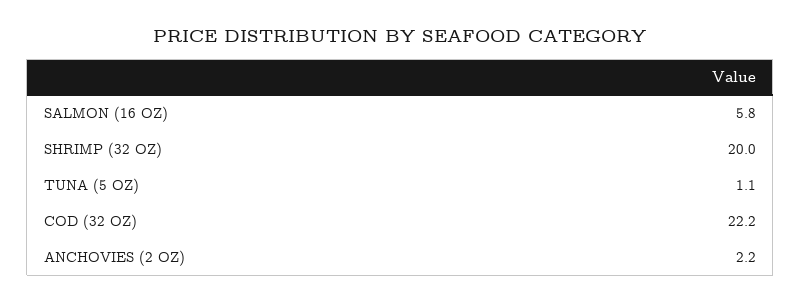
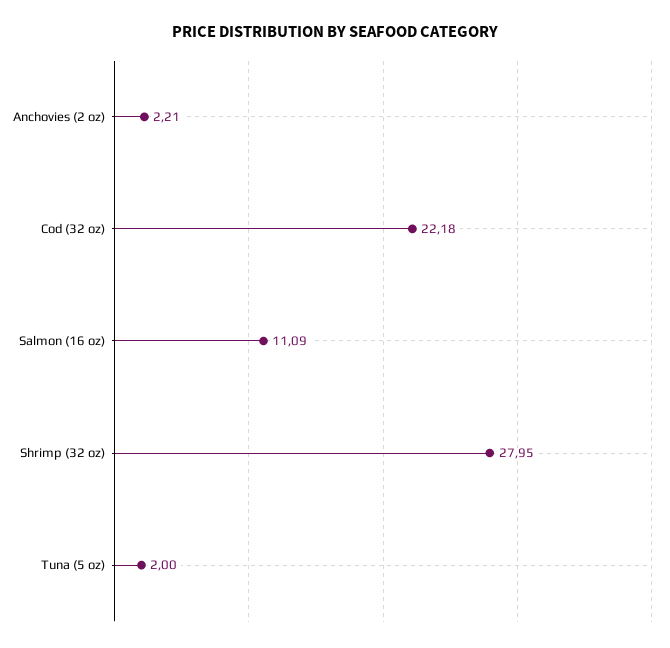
SALMON (16 OZ): 5.8 -> 11.09
SHRIMP (32 OZ): 20 -> 27.95
TUNA (5 OZ): 1.1 -> 2

